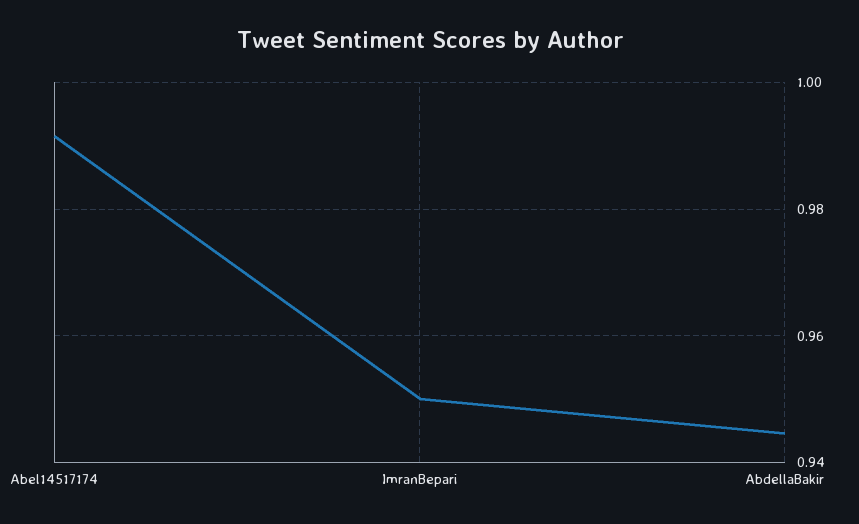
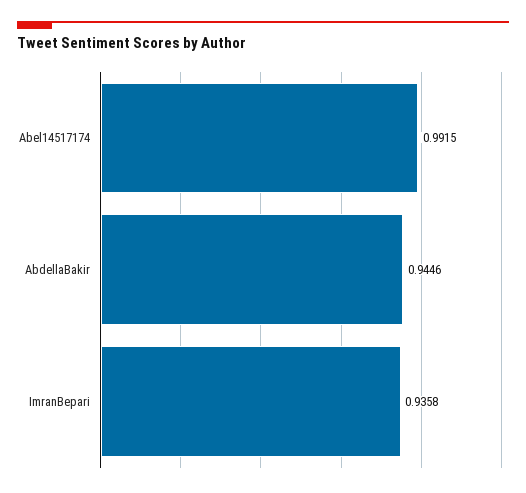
ImranBepari: 0.95 -> 0.9358

